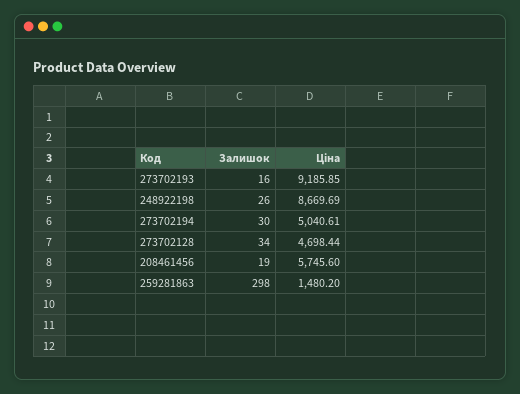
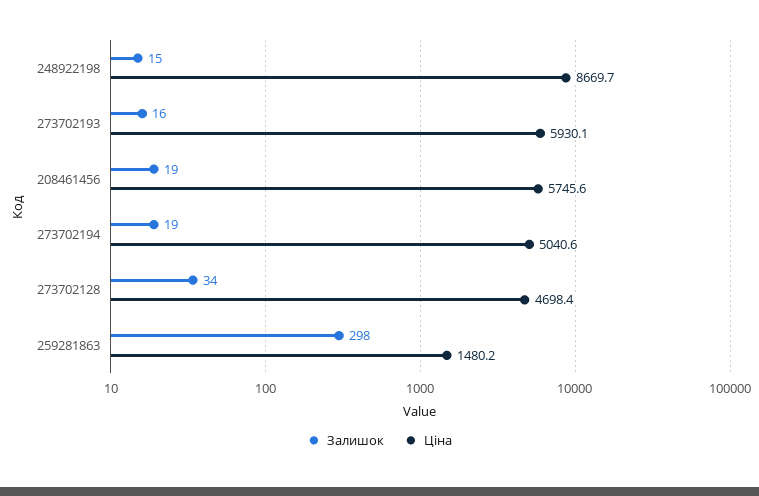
Ціна, 273702193: 9185.85 -> 5930.1
Залишок, 248922198: 26 -> 15
Залишок, 273702194: 30 -> 19

